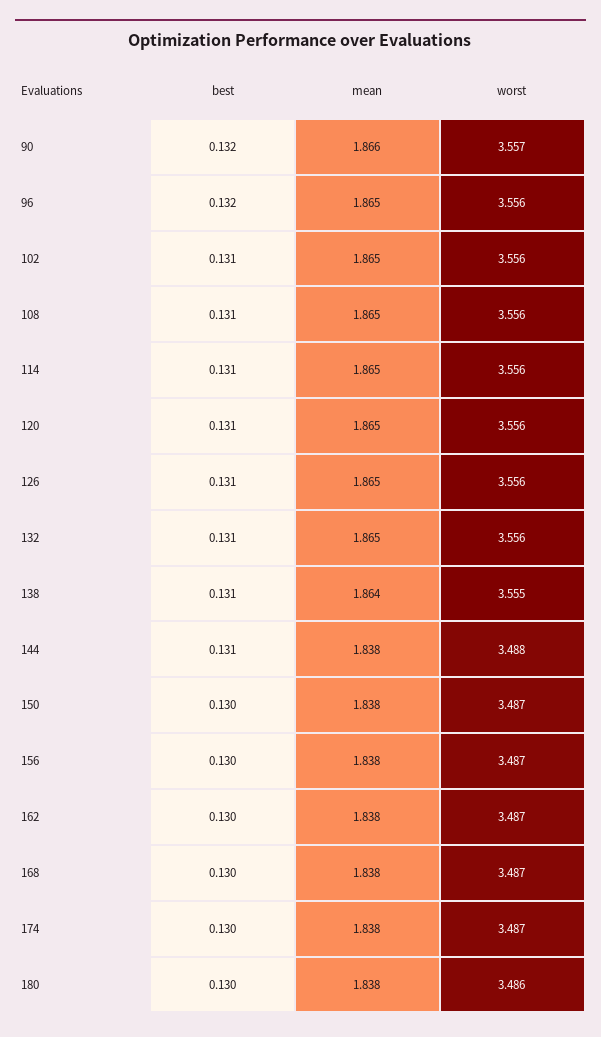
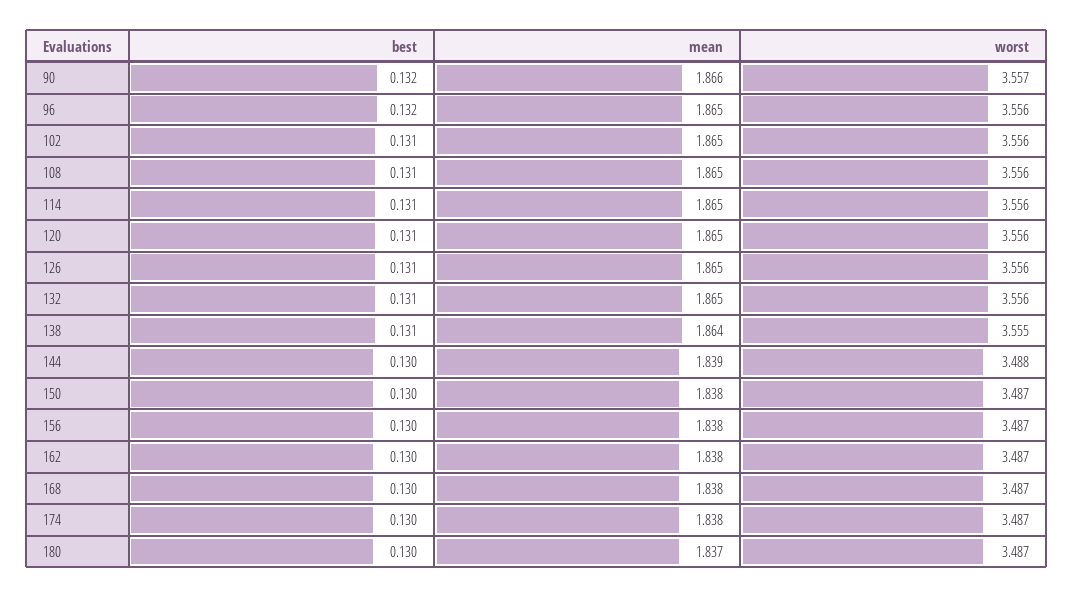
best, 144: 0.131 -> 0.13
mean, 144: 1.838 -> 1.839
mean, 180: 1.838 -> 1.837
worst, 180: 3.486 -> 3.487

